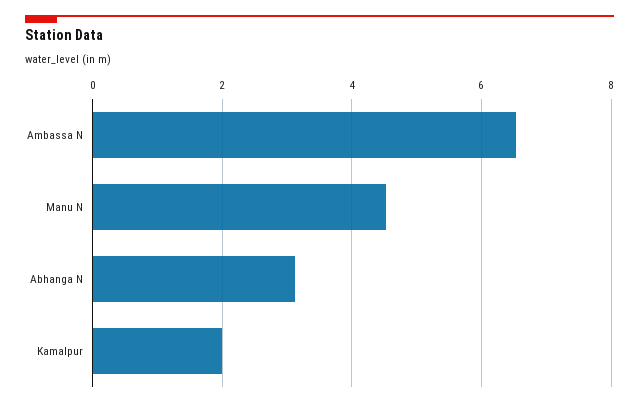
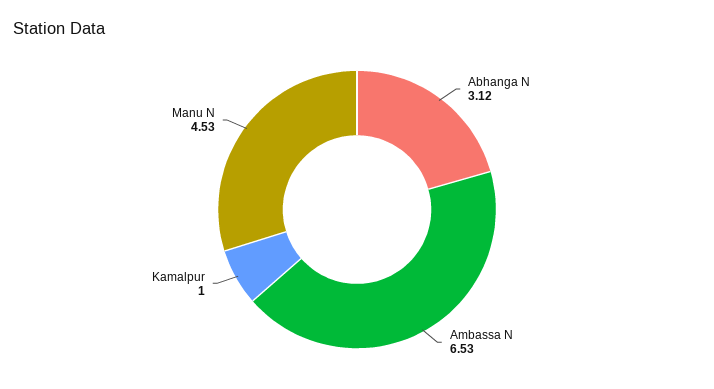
Kamalpur: 2 -> 1

